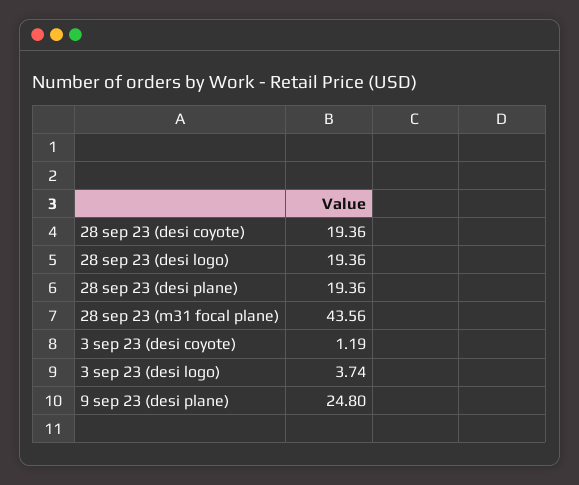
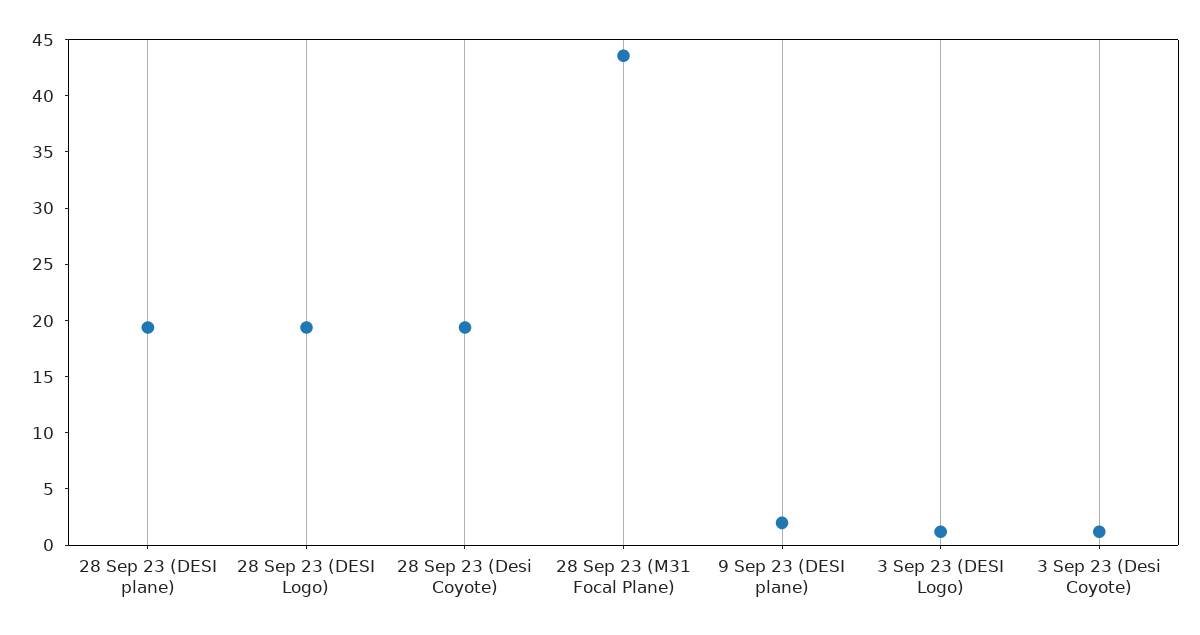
3 sep 23 (desi logo): 3.74 -> 1
9 sep 23 (desi plane): 24.8 -> 2

